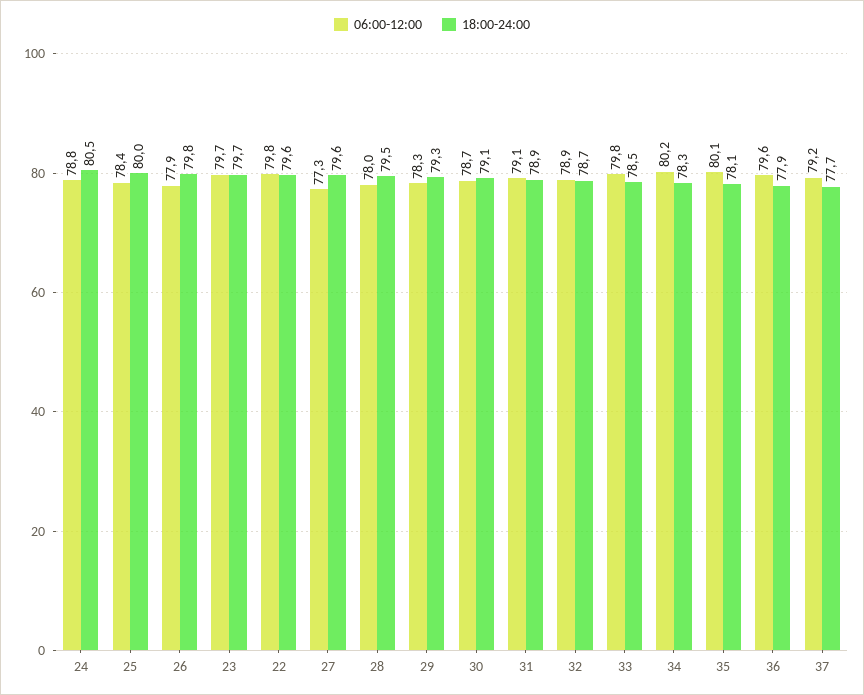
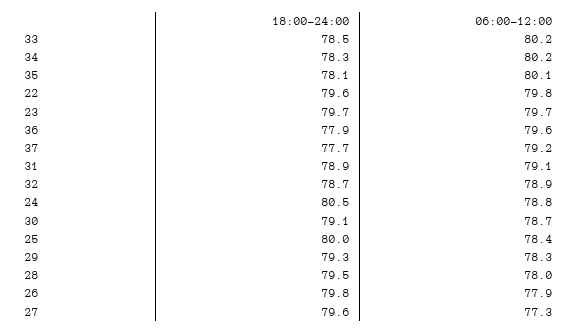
06:00-12:00, 33: 79.8 -> 80.2

